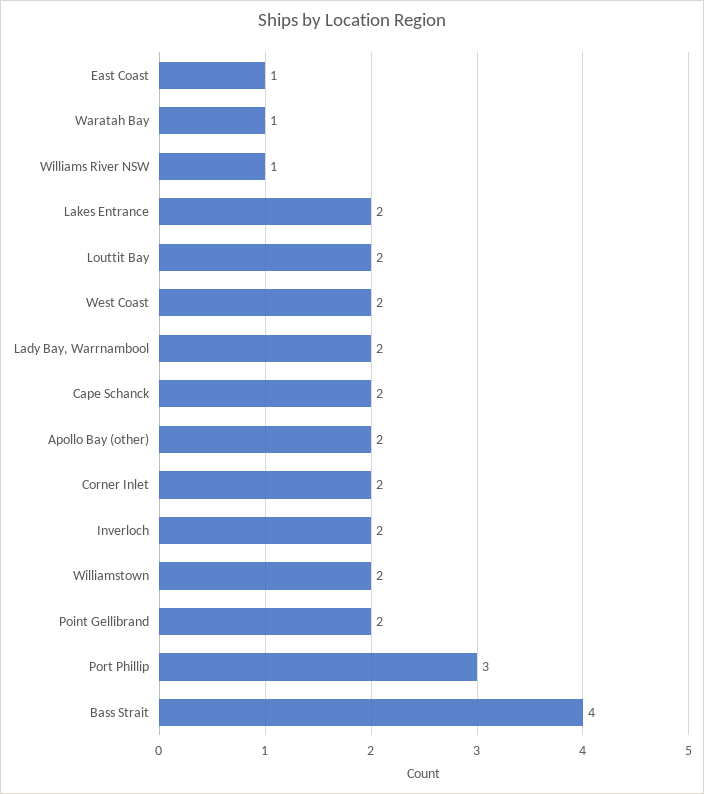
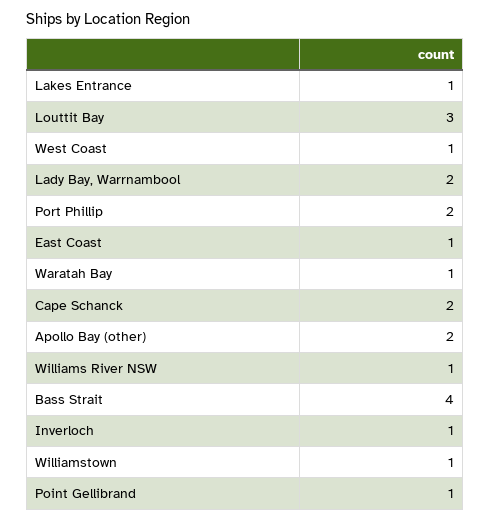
Lakes Entrance: 2 -> 1
Louttit Bay: 2 -> 3
West Coast: 2 -> 1
Corner Inlet: 2 -> none
Inverloch: 2 -> 1
Williamstown: 2 -> 1
Point Gellibrand: 2 -> 1
Port Phillip: 3 -> 2

